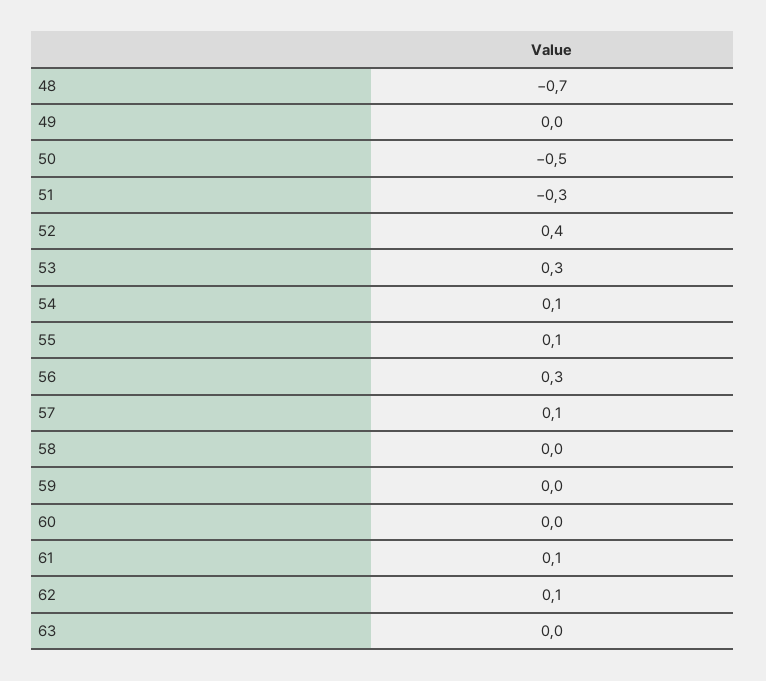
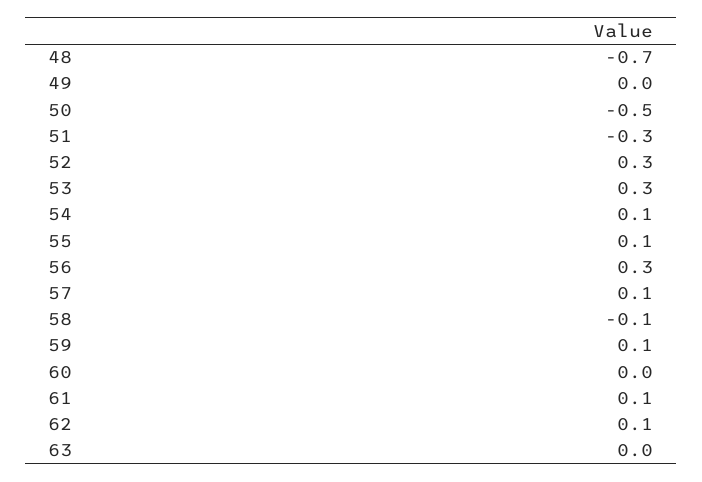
52: 0.4 -> 0.3
58: 0 -> -0.1
59: 0 -> 0.1

